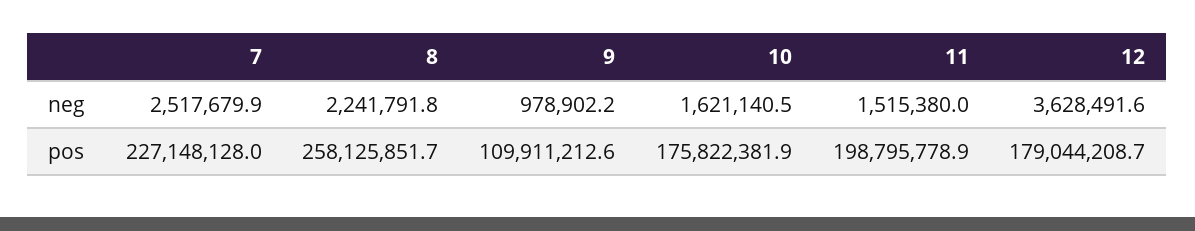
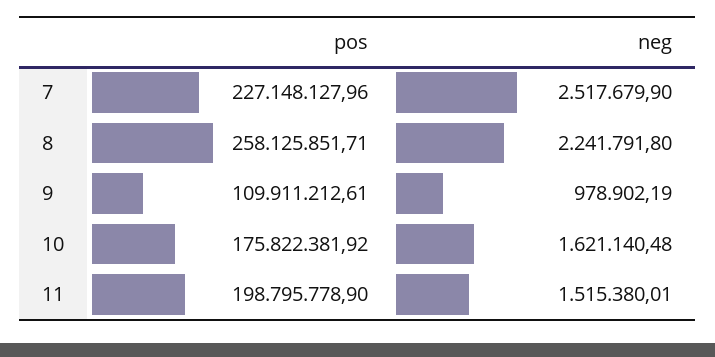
12, neg: 3628491.6 -> none
12, pos: 179044208.7 -> none

